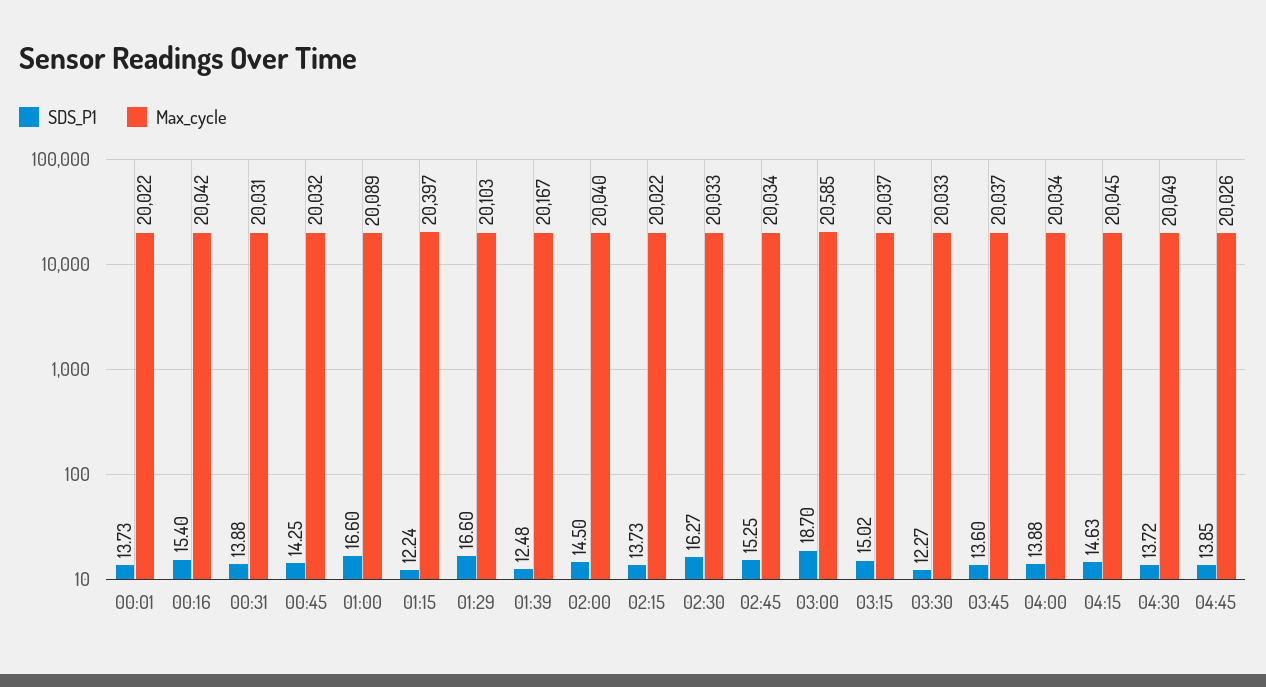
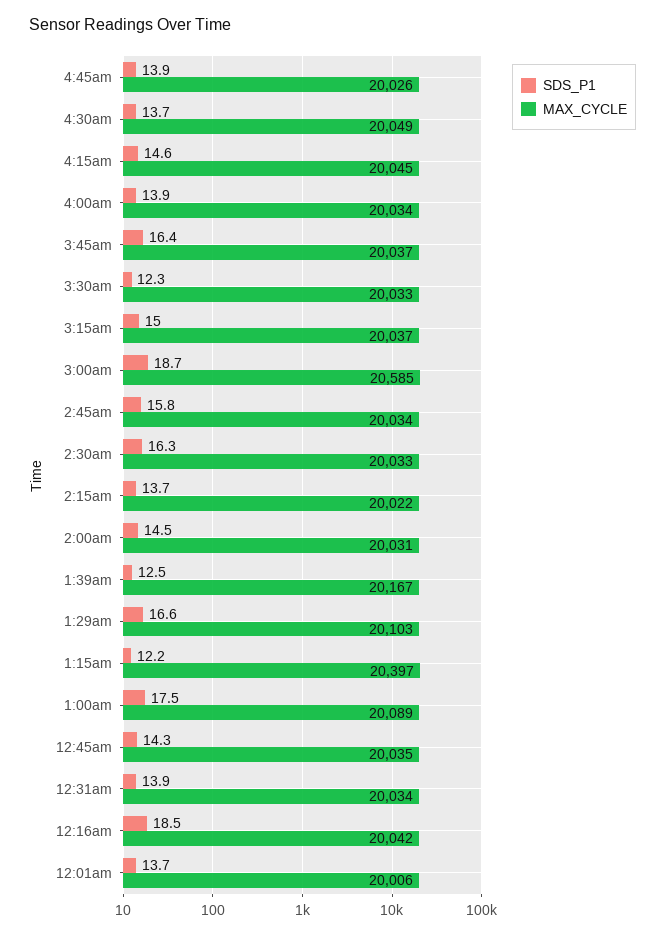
Max_cycle, 00:01: 20022 -> 20006
SDS_P1, 00:16: 15.4 -> 18.5
Max_cycle, 00:31: 20031 -> 20034
Max_cycle, 00:45: 20032 -> 20035
SDS_P1, 01:00: 16.6 -> 17.5
Max_cycle, 02:00: 20040 -> 20031
SDS_P1, 02:45: 15.25 -> 15.8
SDS_P1, 03:45: 13.6 -> 16.4

